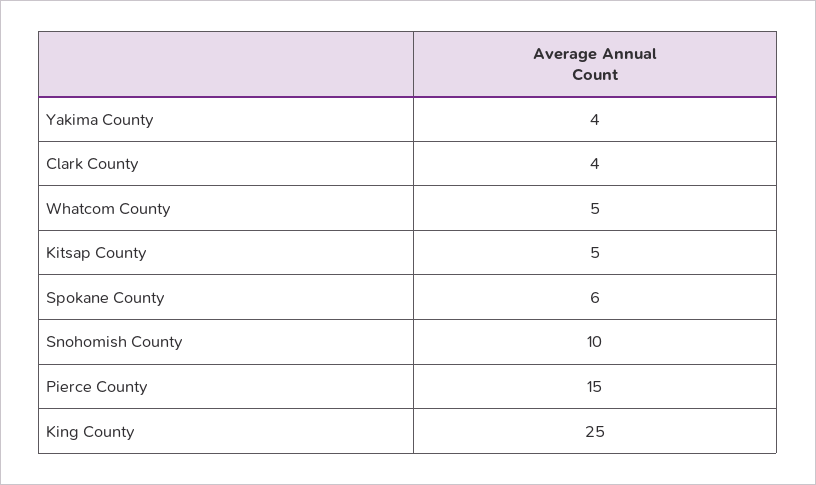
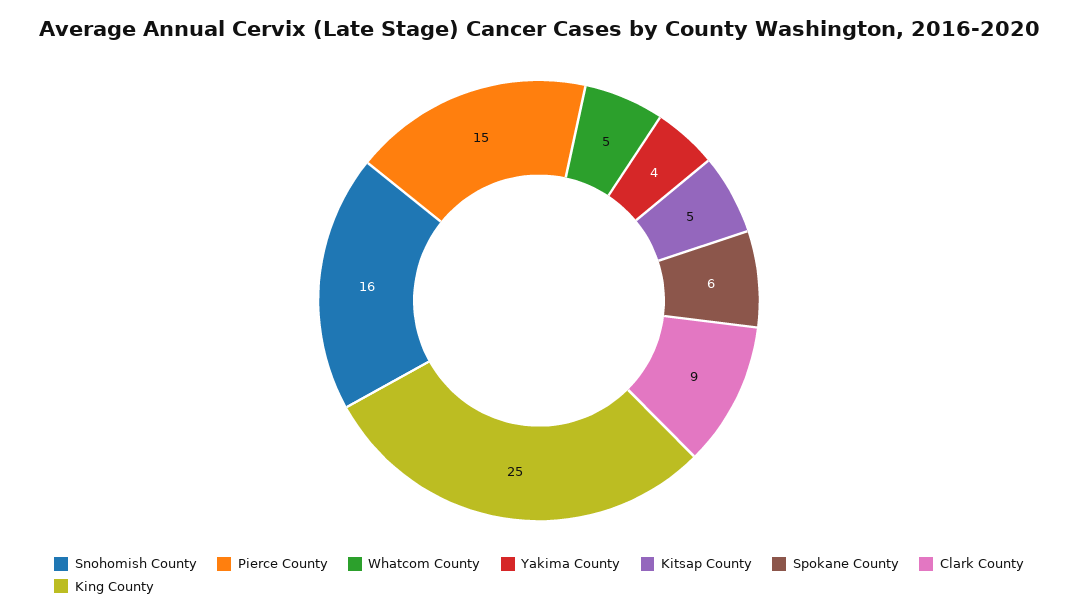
Clark County: 4 -> 9
Snohomish County: 10 -> 16

